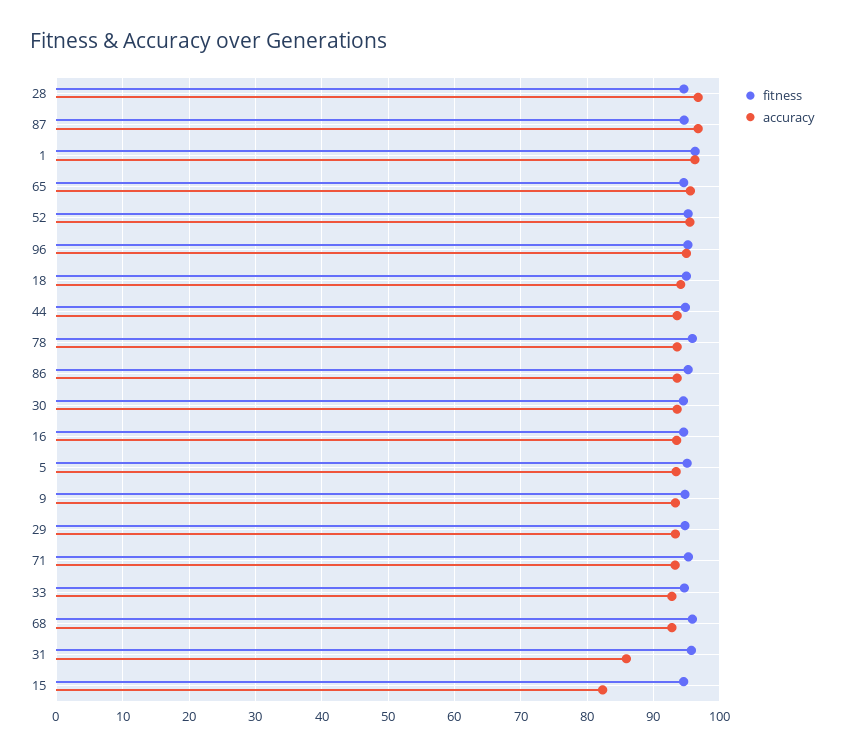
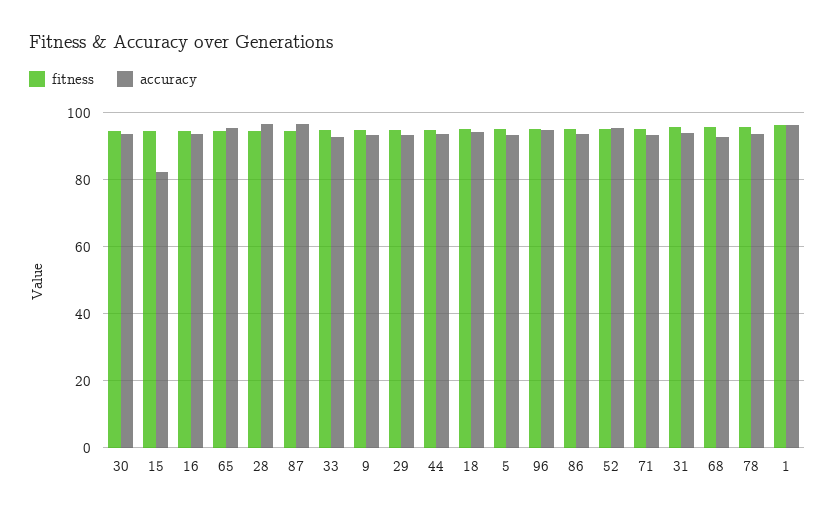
accuracy, 31: 86 -> 94

